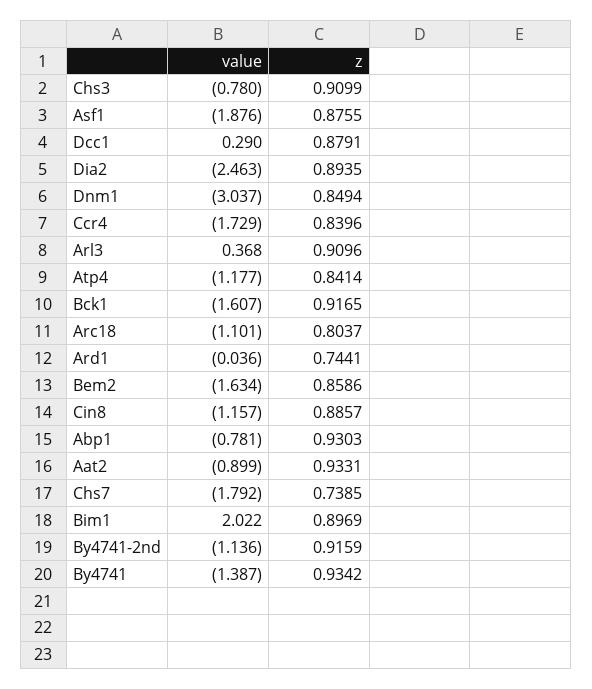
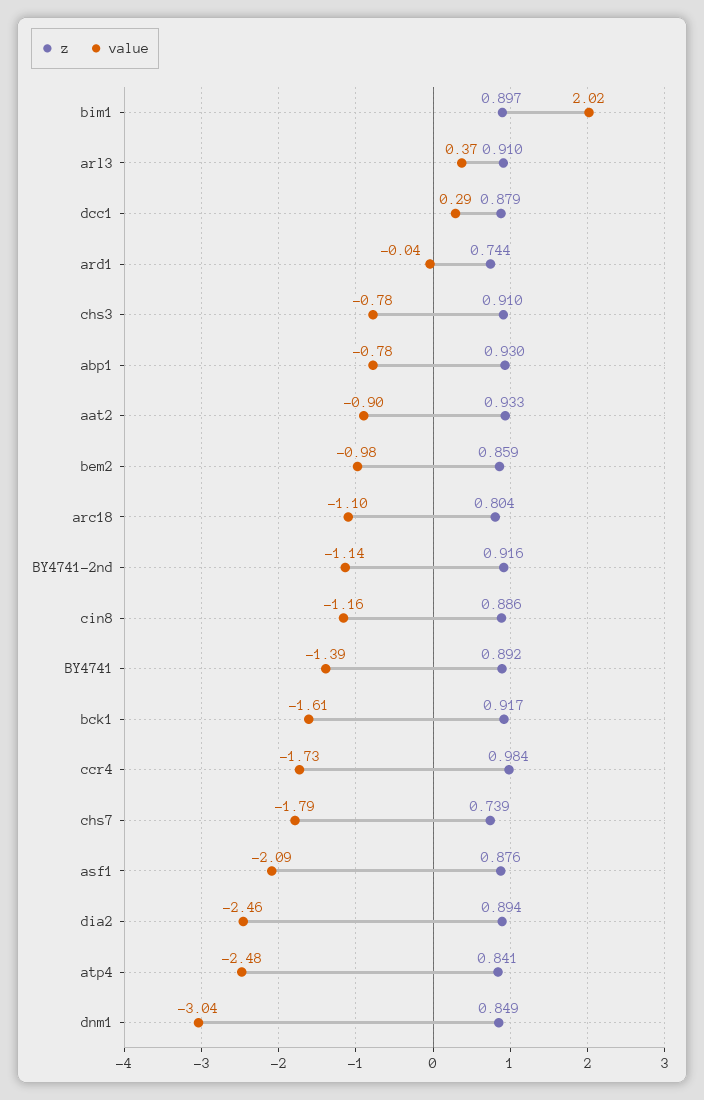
value, Asf1: -1.876 -> -2.09
z, Ccr4: 0.8396 -> 0.984
value, Atp4: -1.177 -> -2.48
value, Bem2: -1.634 -> -0.98
z, By4741: 0.9342 -> 0.892

